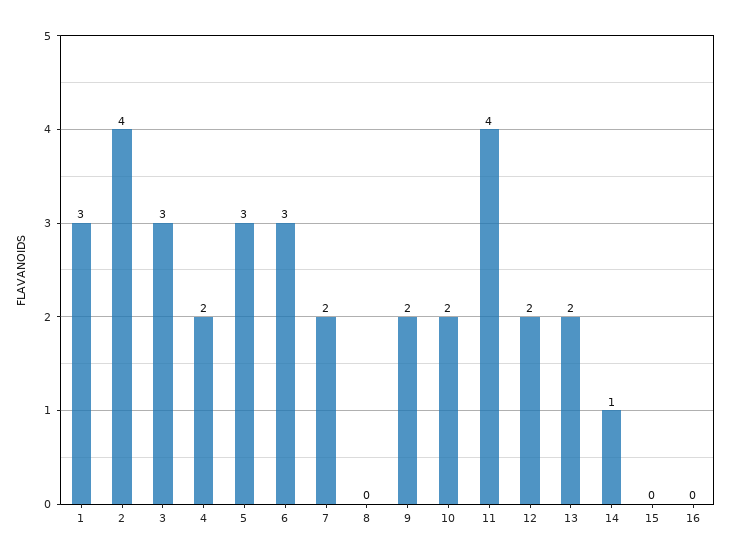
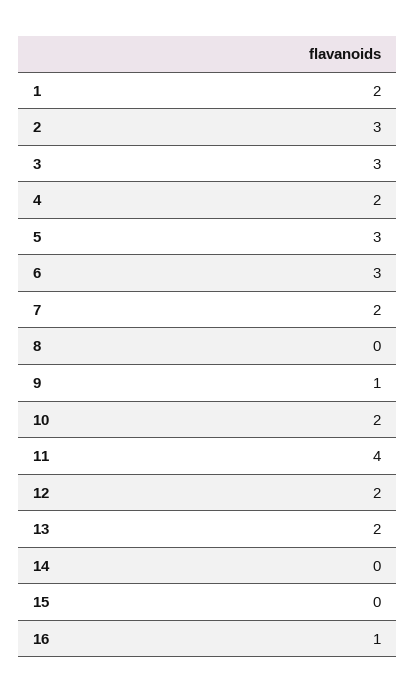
1: 3 -> 2
2: 4 -> 3
9: 2 -> 1
14: 1 -> 0
16: 0 -> 1

